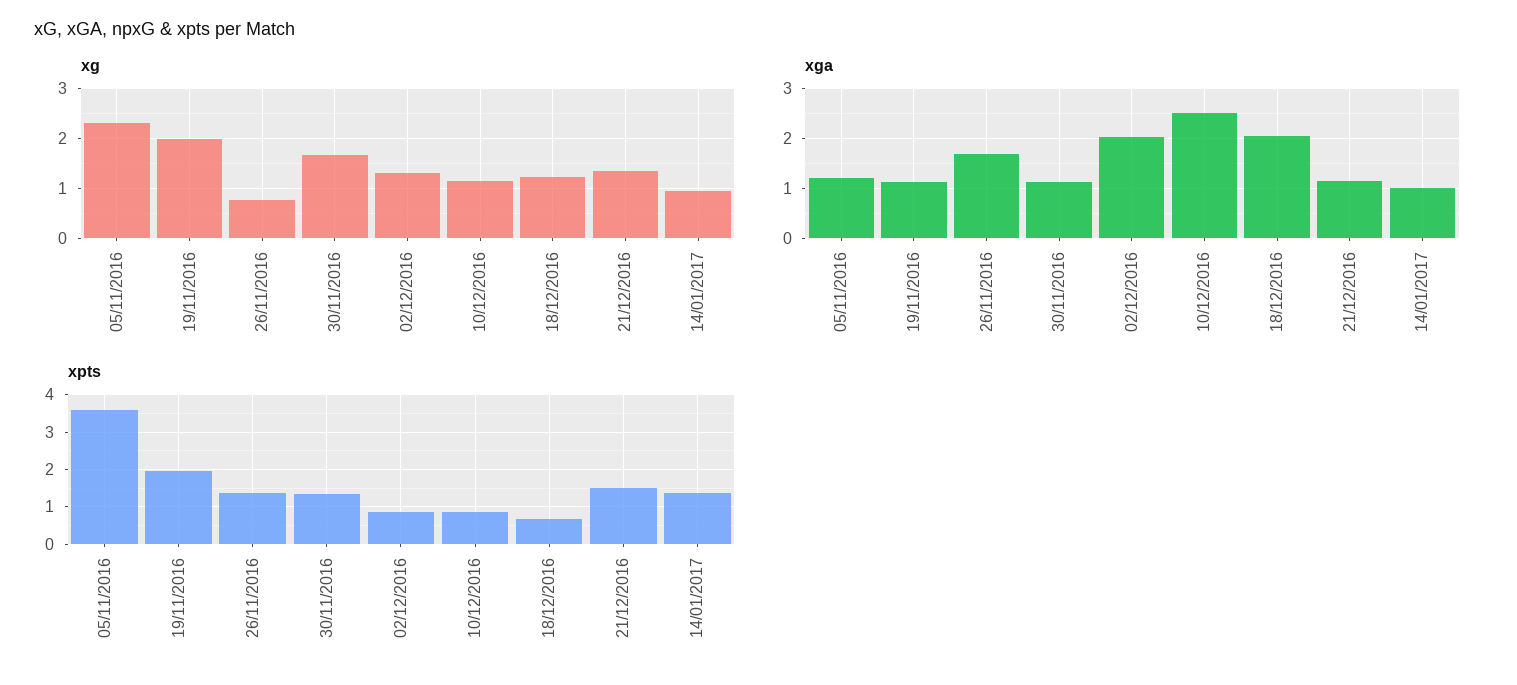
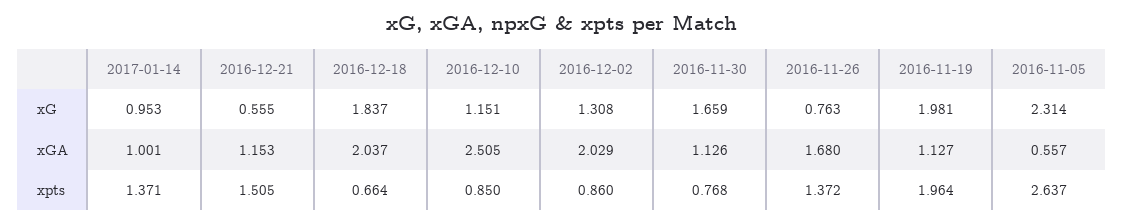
xg, 18/12/2016: 1.2 -> 1.837
xg, 21/12/2016: 1.4 -> 0.555
xga, 05/11/2016: 1.2 -> 0.557
xpts, 05/11/2016: 3.6 -> 2.637
xpts, 30/11/2016: 1.4 -> 0.768

